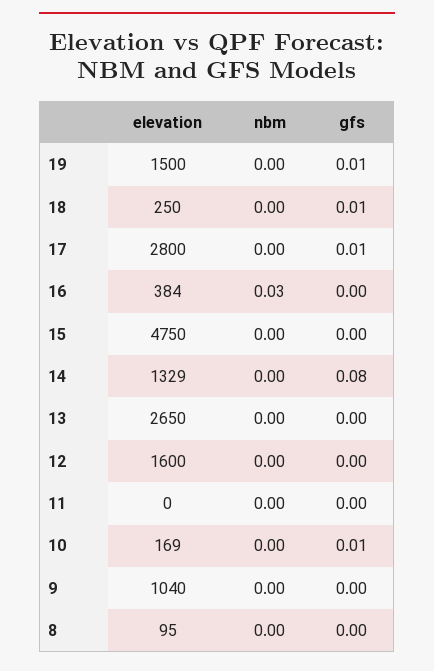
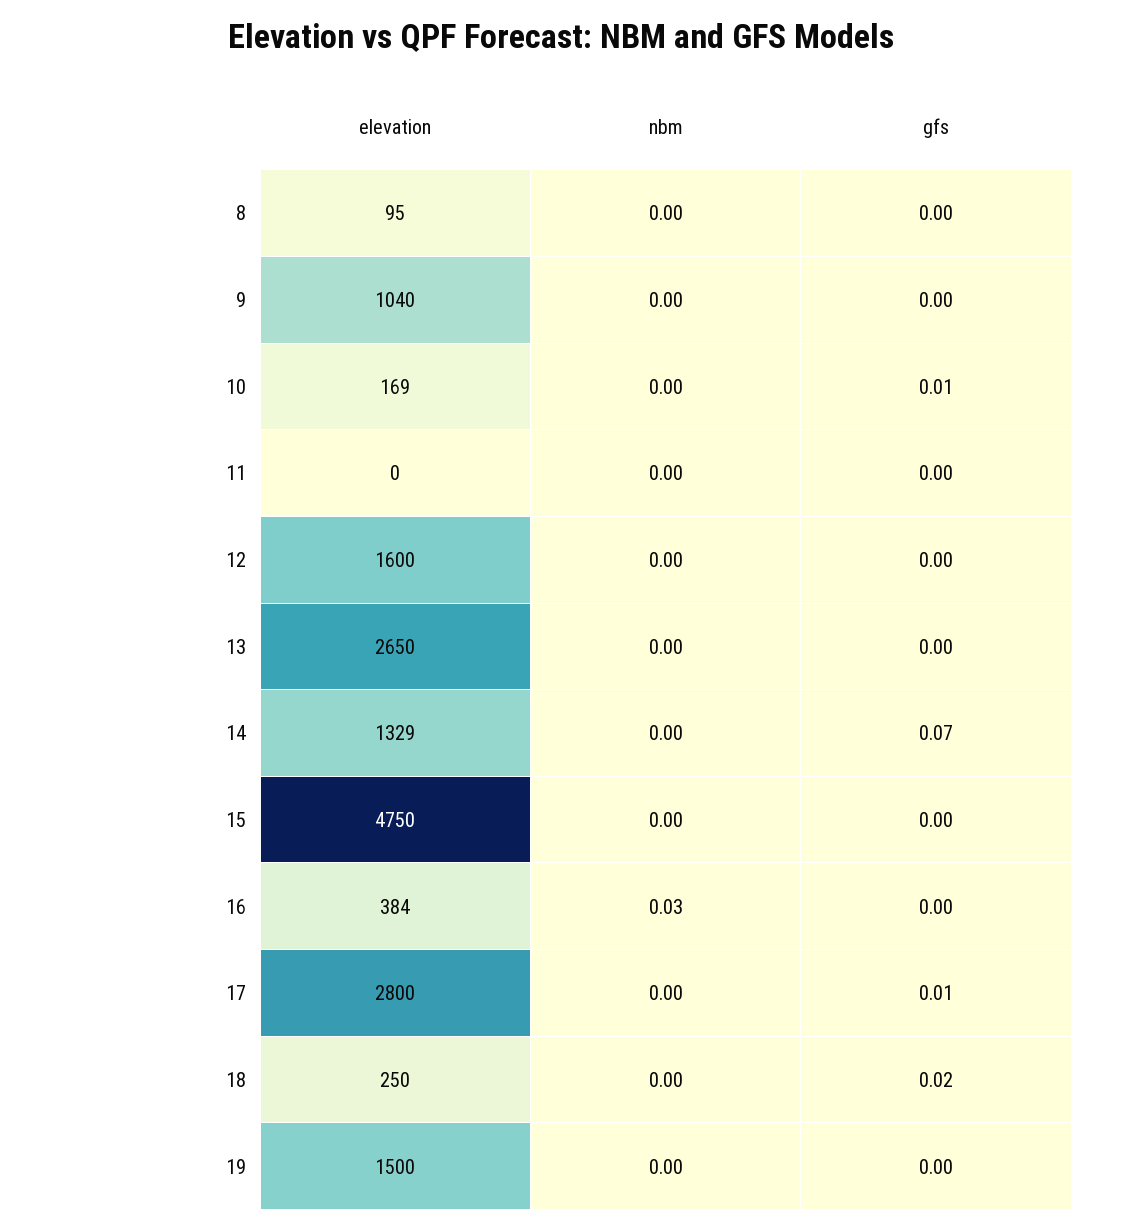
gfs, 19: 0.01 -> 0
gfs, 18: 0.01 -> 0.02
gfs, 14: 0.08 -> 0.07

